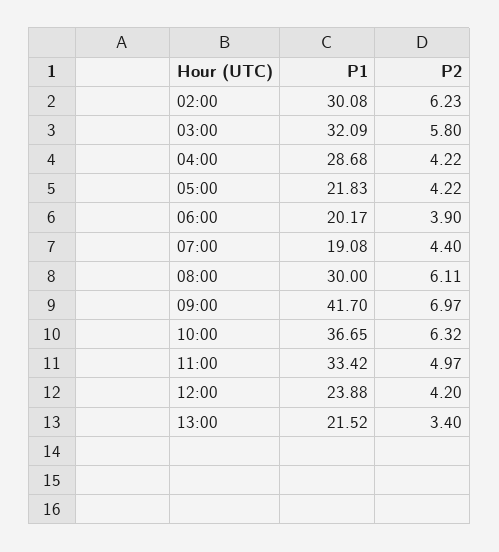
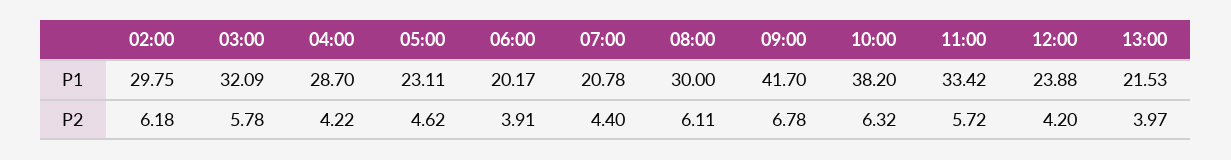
P1, 02:00: 30.08 -> 29.75
P2, 02:00: 6.23 -> 6.18
P2, 03:00: 5.8 -> 5.78
P1, 04:00: 28.68 -> 28.7
P1, 05:00: 21.83 -> 23.11
P2, 05:00: 4.22 -> 4.62
P2, 06:00: 3.9 -> 3.91
P1, 07:00: 19.08 -> 20.78
P2, 09:00: 6.97 -> 6.78
P1, 10:00: 36.65 -> 38.2
P2, 11:00: 4.97 -> 5.72
P1, 13:00: 21.52 -> 21.53
P2, 13:00: 3.4 -> 3.97

